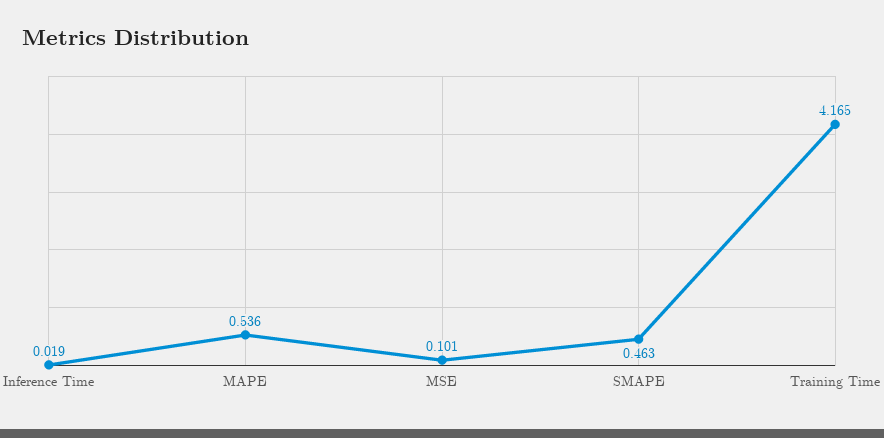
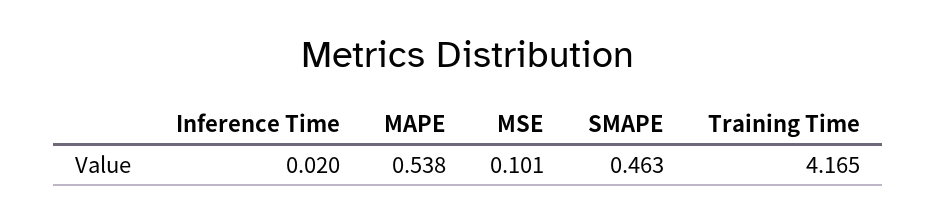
Inference Time: 0.019 -> 0.02
MAPE: 0.536 -> 0.538

